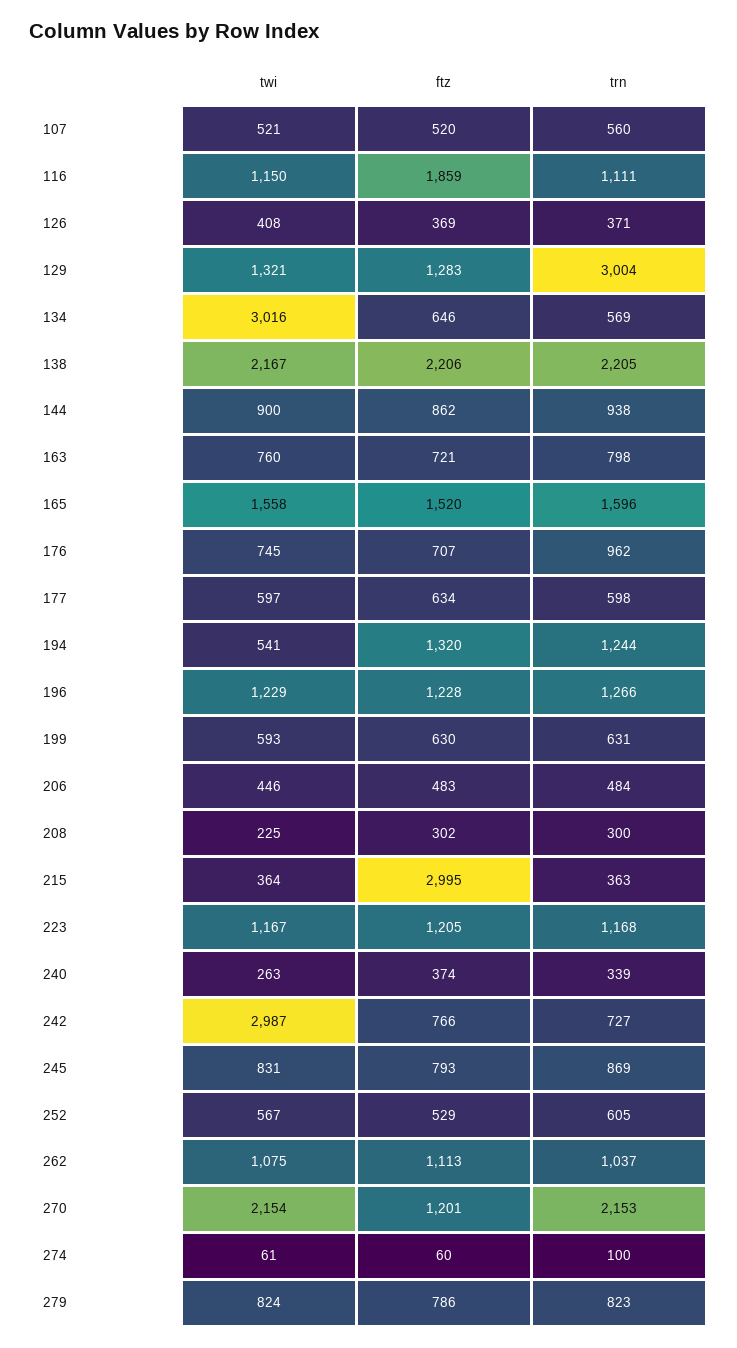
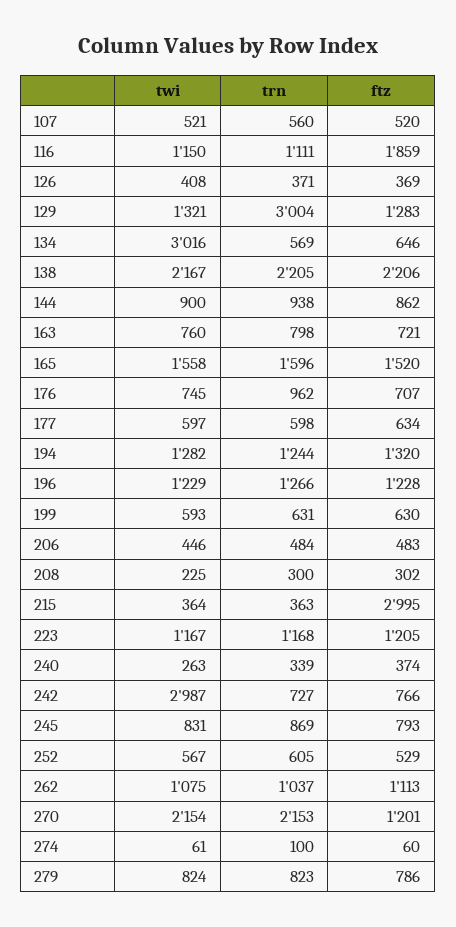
twi, 194: 541 -> 1282

